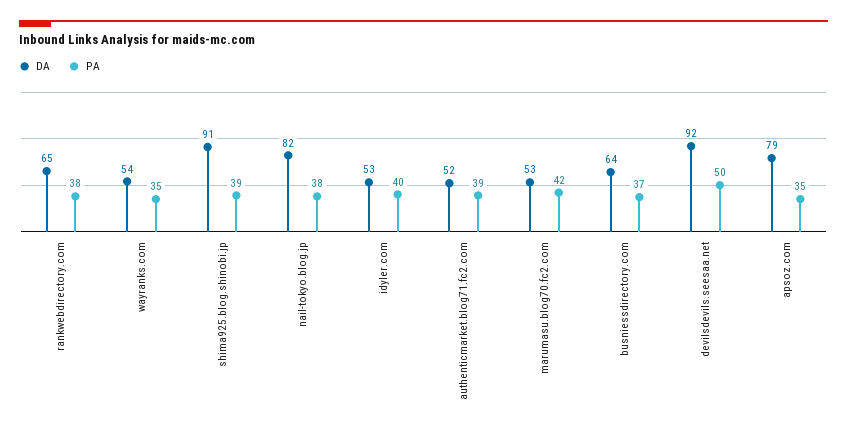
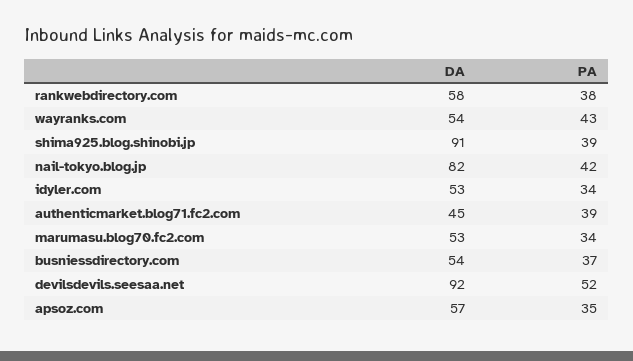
DA, rankwebdirectory.com: 65 -> 58
PA, wayranks.com: 35 -> 43
PA, nail-tokyo.blog.jp: 38 -> 42
PA, idyler.com: 40 -> 34
DA, authenticmarket.blog71.fc2.com: 52 -> 45
PA, marumasu.blog70.fc2.com: 42 -> 34
DA, busniessdirectory.com: 64 -> 54
PA, devilsdevils.seesaa.net: 50 -> 52
DA, apsoz.com: 79 -> 57

